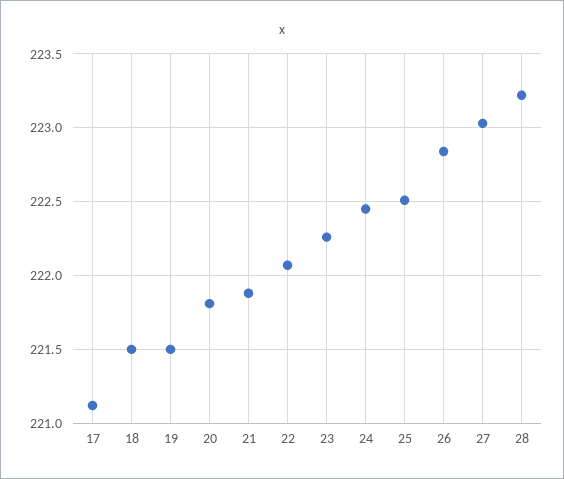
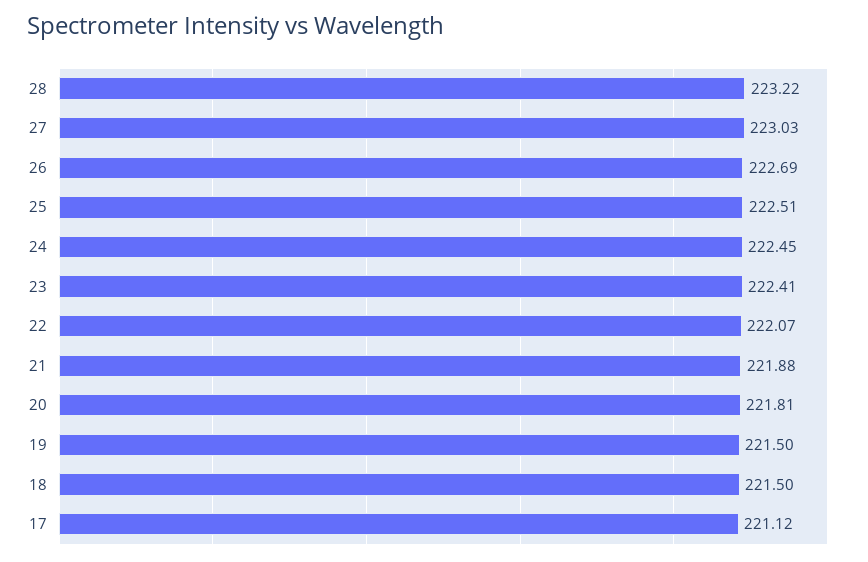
23: 222.25 -> 222.41
26: 222.85 -> 222.69

